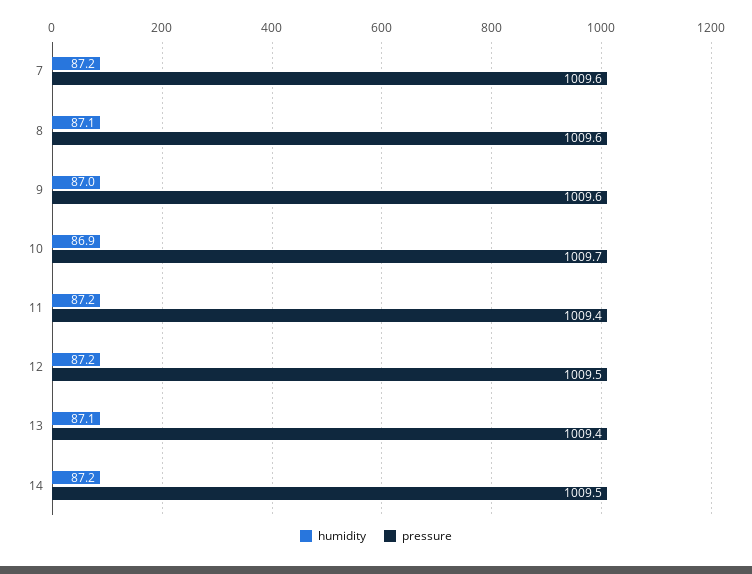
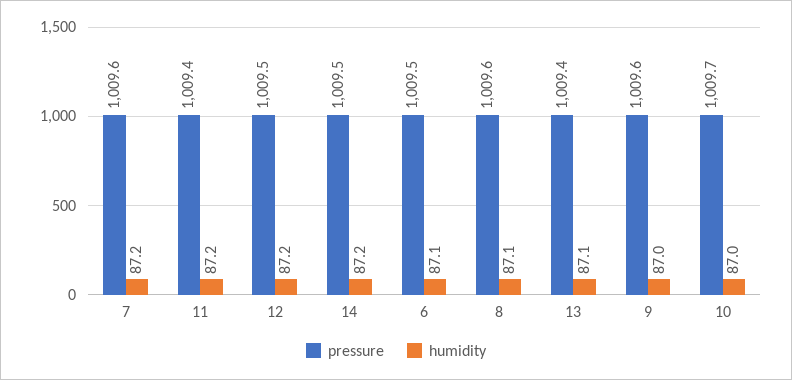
humidity, 10: 86.9 -> 87
pressure, 6: none -> 1009.5
humidity, 6: none -> 87.1

